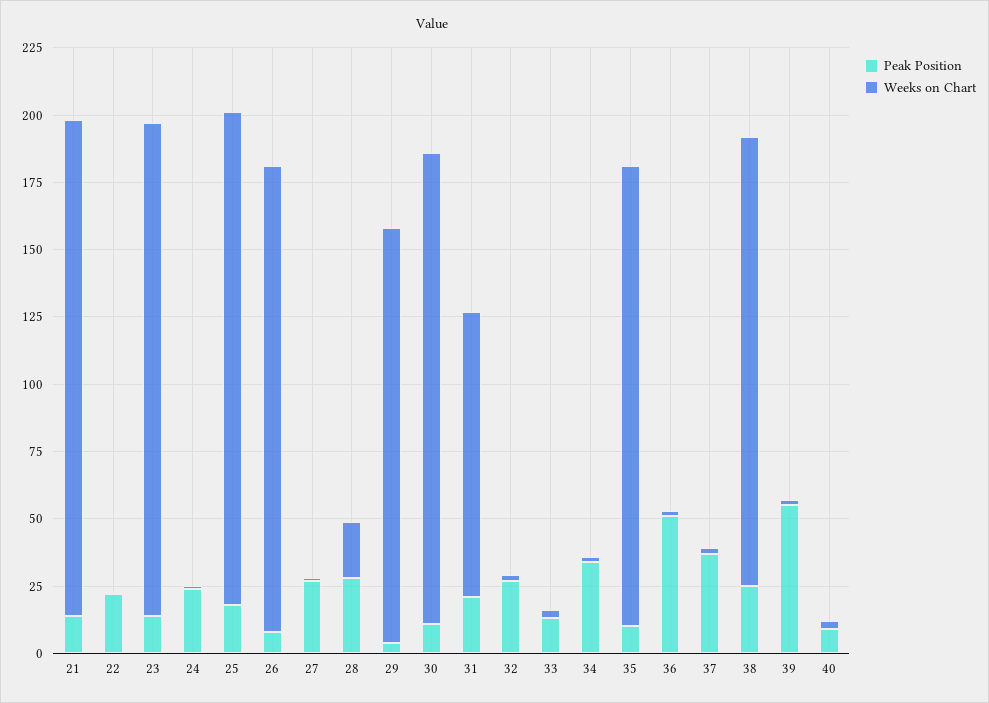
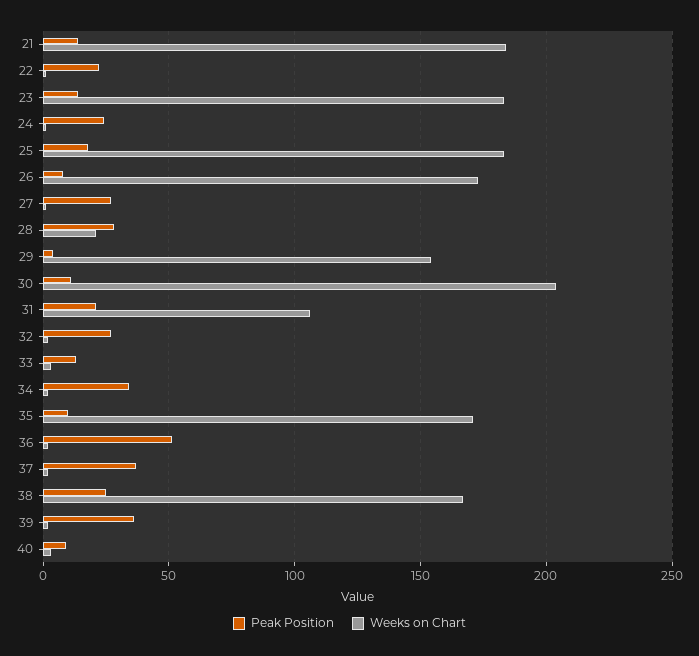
Weeks on Chart, 30: 175 -> 205
Peak Position, 39: 55 -> 35

